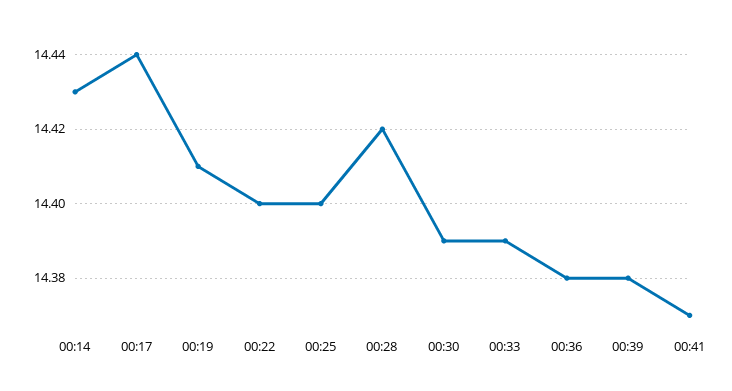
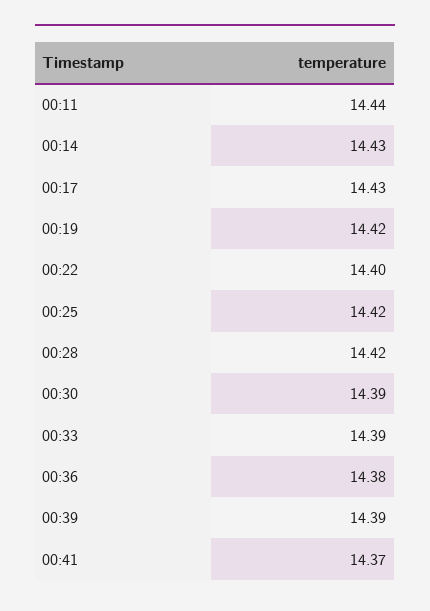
00:17: 14.44 -> 14.43
00:19: 14.41 -> 14.42
00:25: 14.4 -> 14.42
00:39: 14.38 -> 14.39
00:11: none -> 14.44

